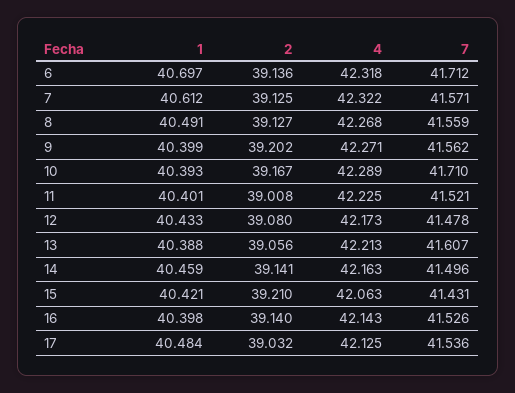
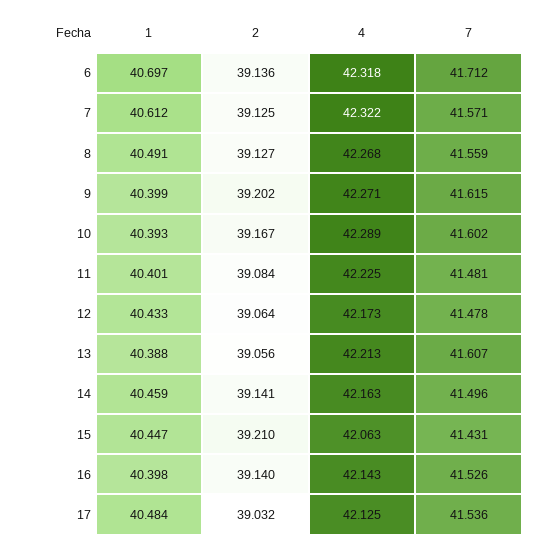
7, 9: 41.562 -> 41.615
7, 10: 41.71 -> 41.602
2, 11: 39.008 -> 39.084
7, 11: 41.521 -> 41.481
2, 12: 39.08 -> 39.064
1, 15: 40.421 -> 40.447

